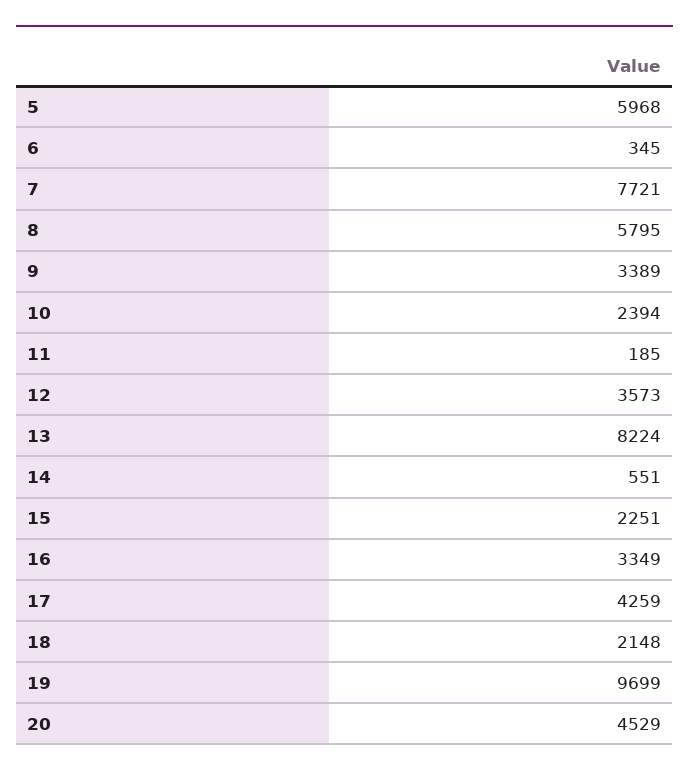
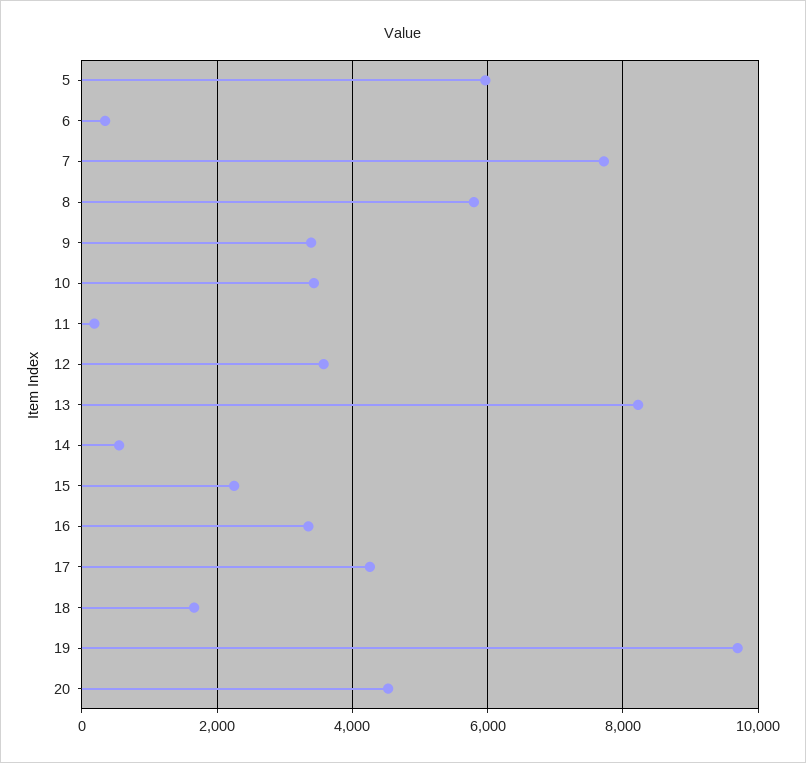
10: 2394 -> 3400
18: 2148 -> 1600

